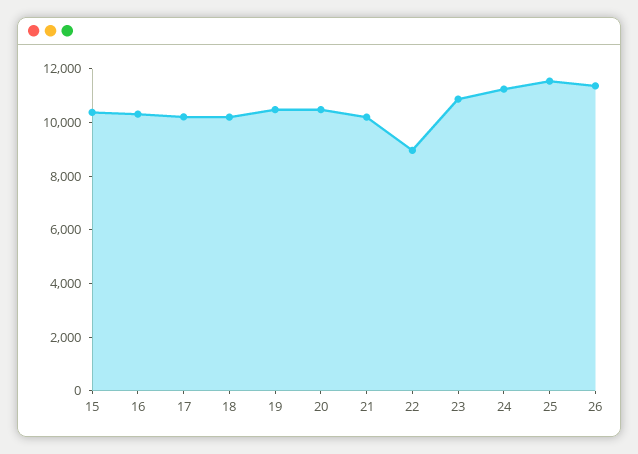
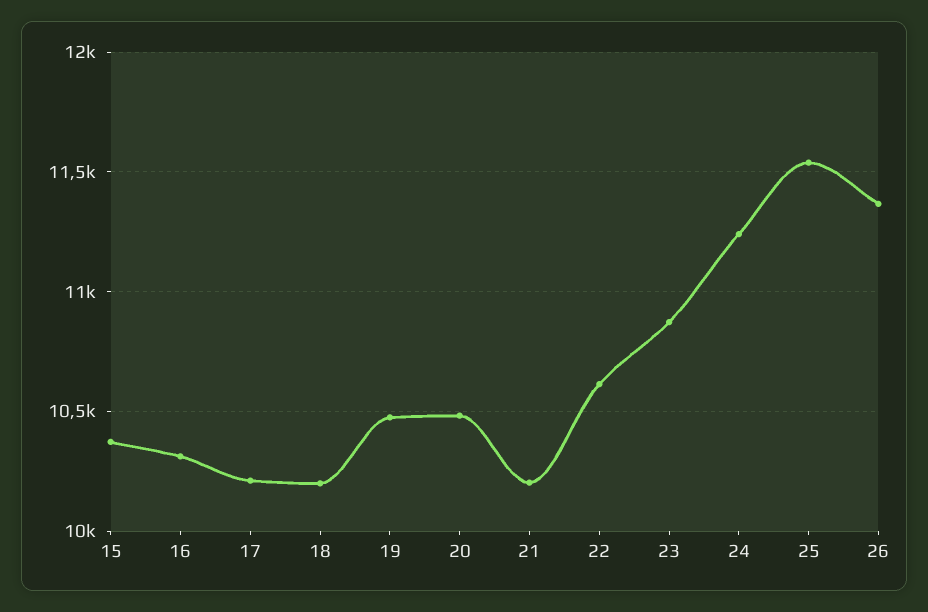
22: 9000 -> 10600

